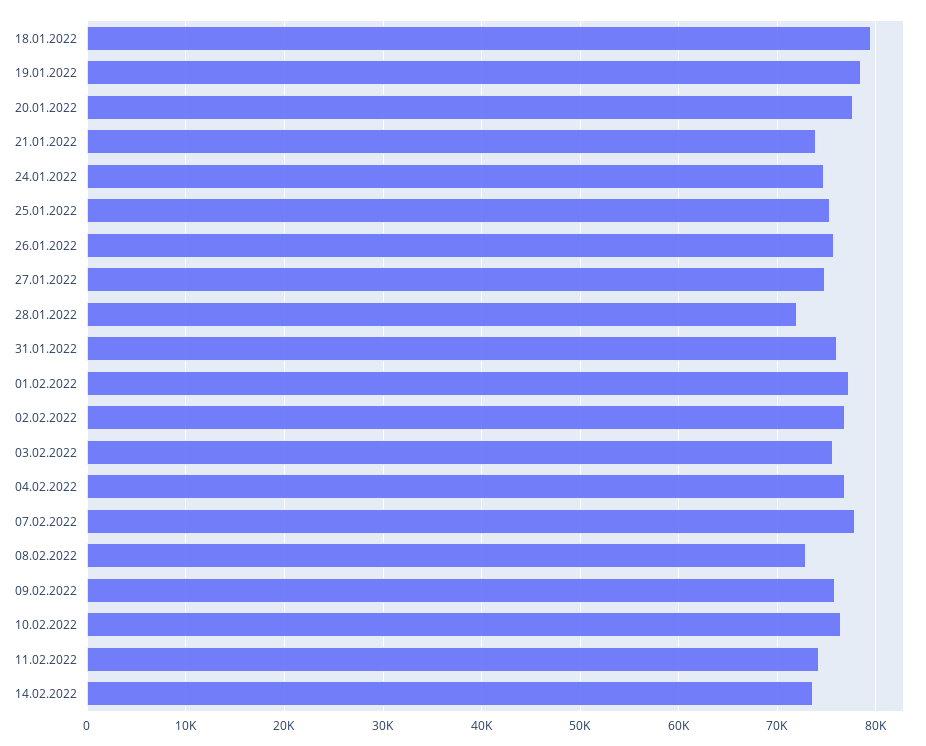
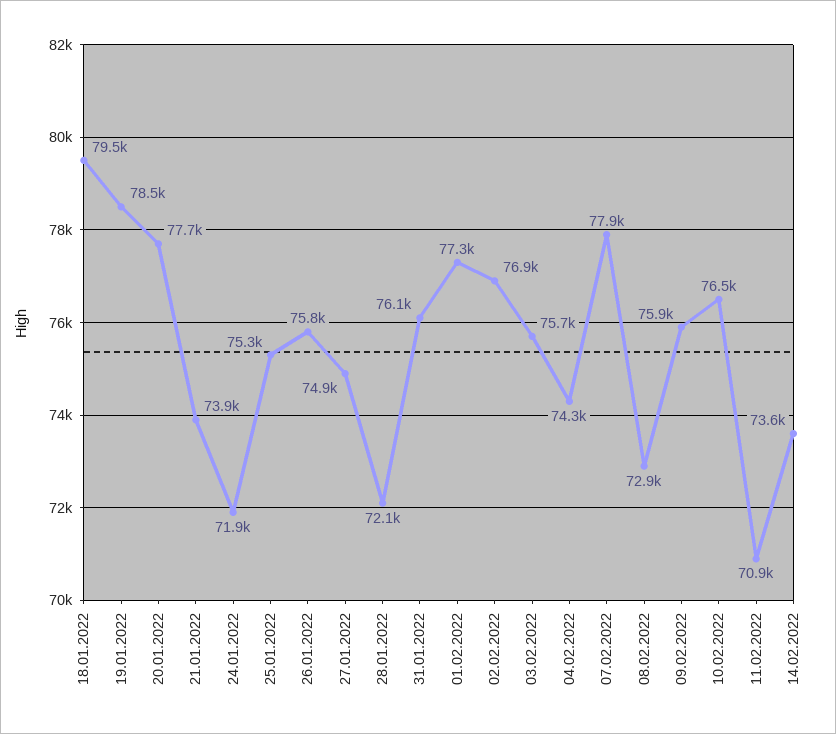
24.01.2022: 75000 -> 71900
04.02.2022: 77000 -> 74300
11.02.2022: 74000 -> 70900

